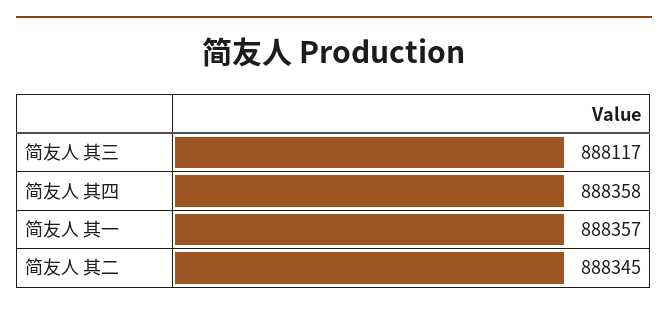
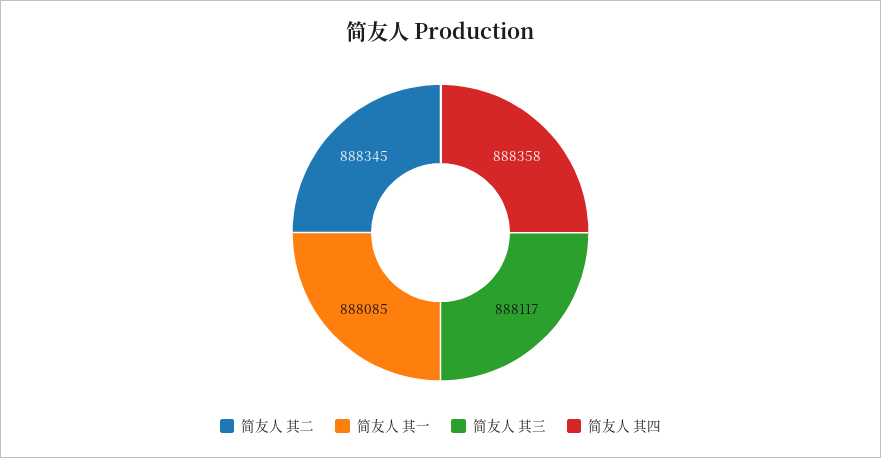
简友人 其一: 888357 -> 888085

